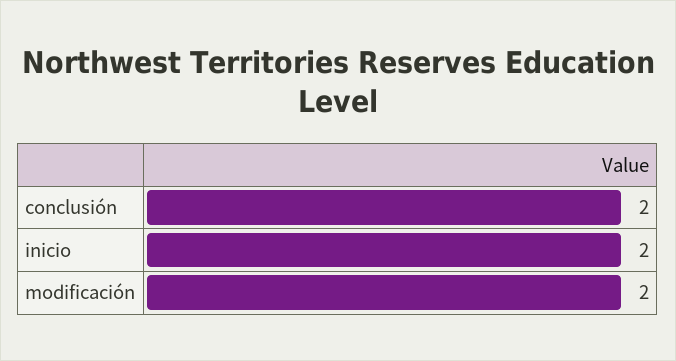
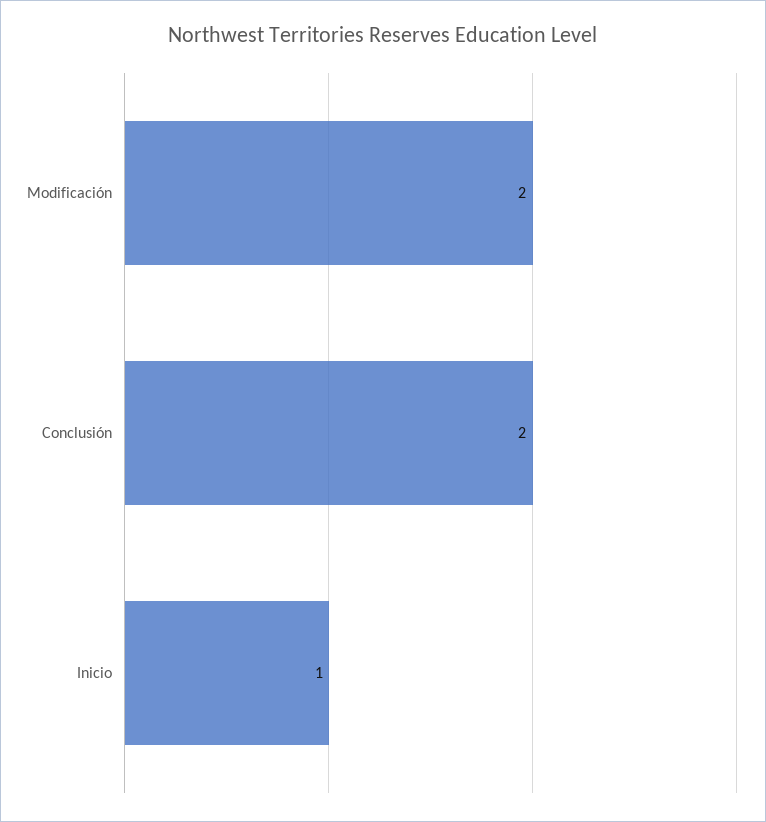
inicio: 2 -> 1

